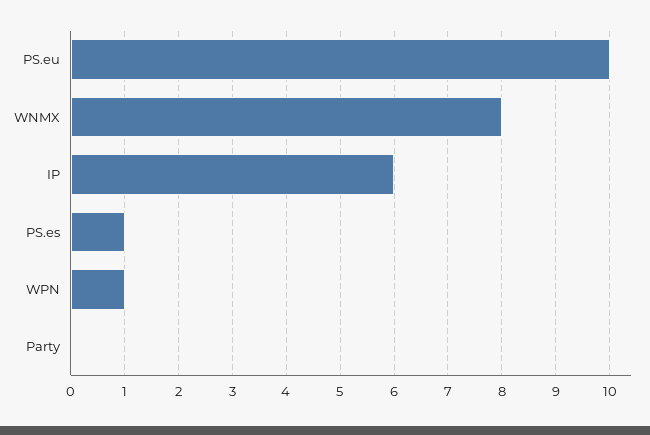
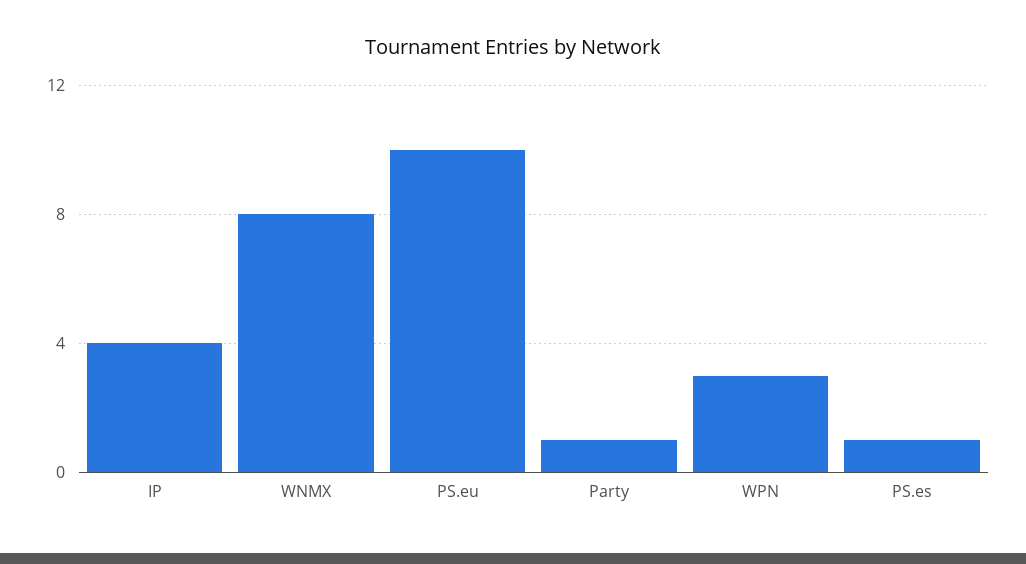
IP: 6 -> 4
WPN: 1 -> 3
Party: 0 -> 1

